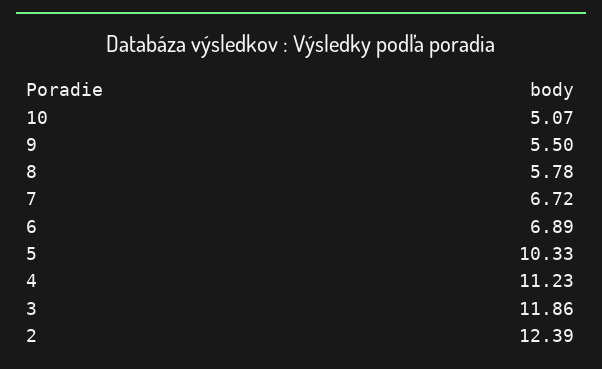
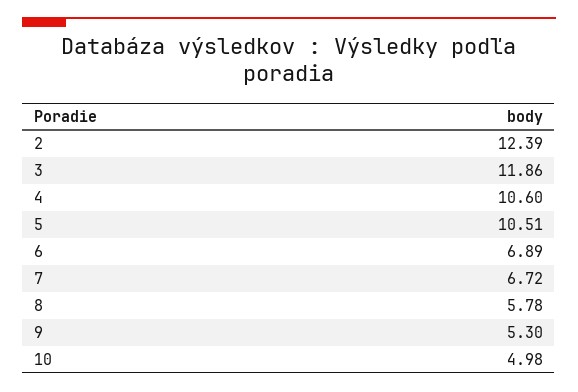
10: 5.07 -> 4.98
9: 5.5 -> 5.3
5: 10.33 -> 10.51
4: 11.23 -> 10.6

